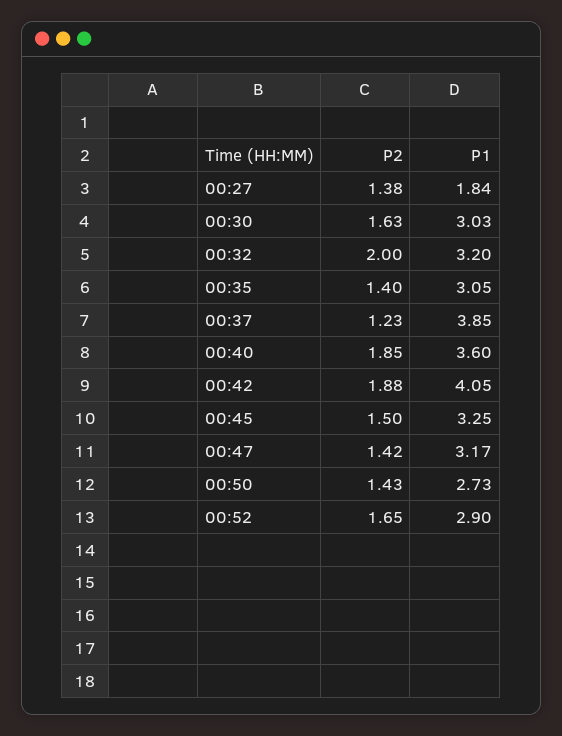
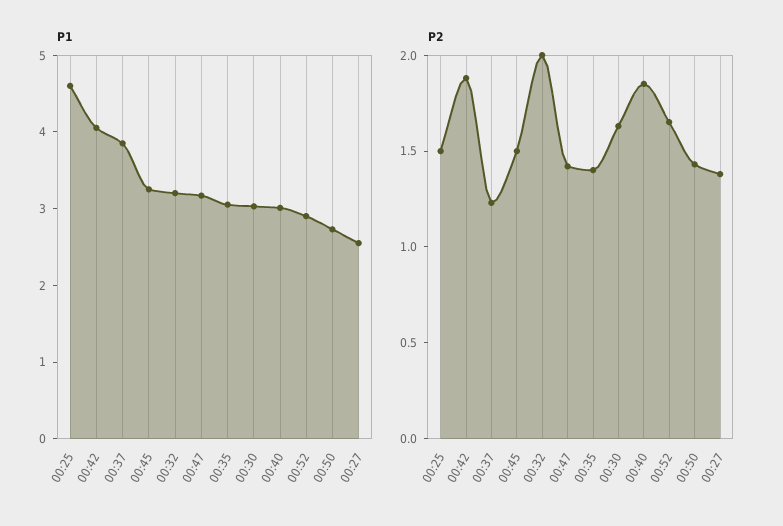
P1, 00:27: 1.84 -> 2.6
P1, 00:40: 3.6 -> 3
P1, 00:25: none -> 4.6
P2, 00:25: none -> 1.5

